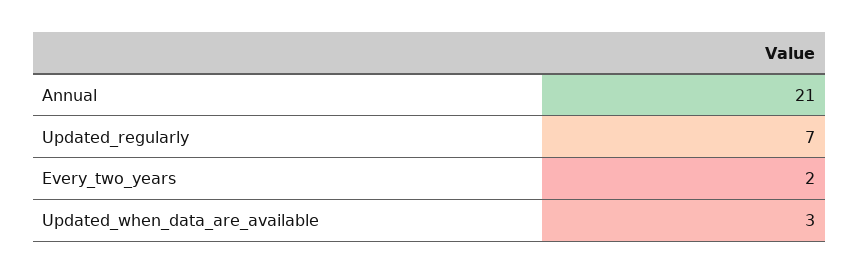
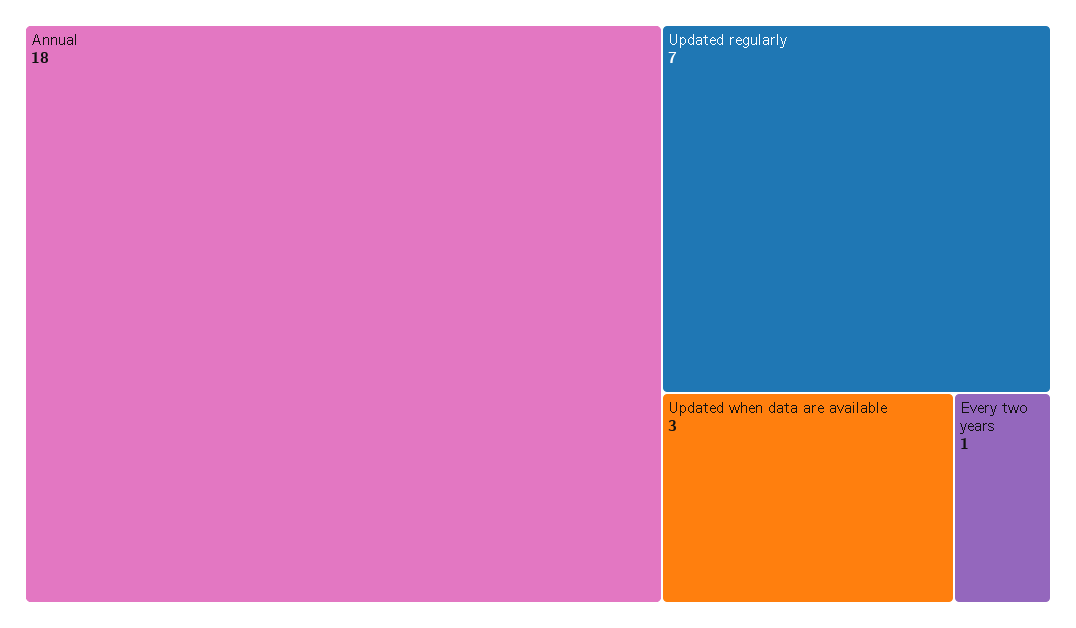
Annual: 21 -> 18
Every_two_years: 2 -> 1

